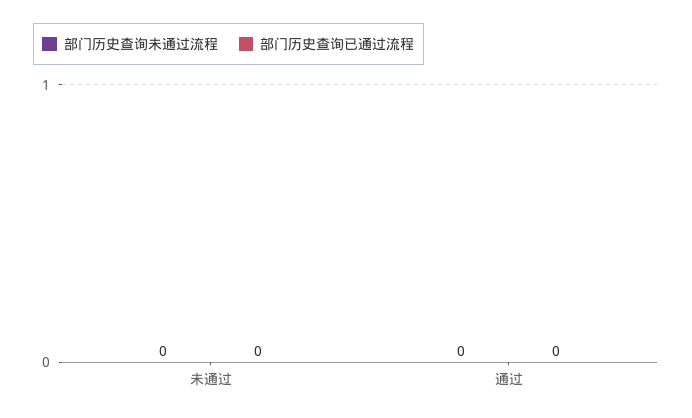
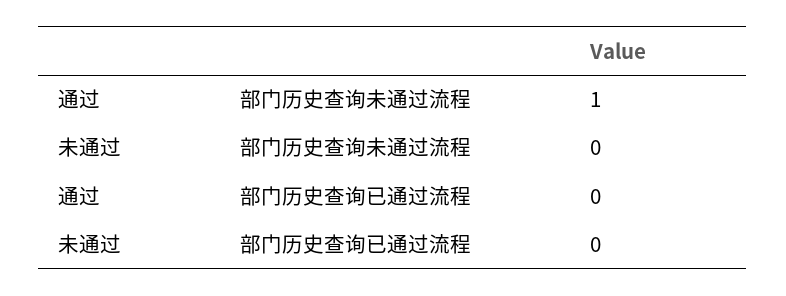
部门历史查询未通过流程, 通过: 0 -> 1

